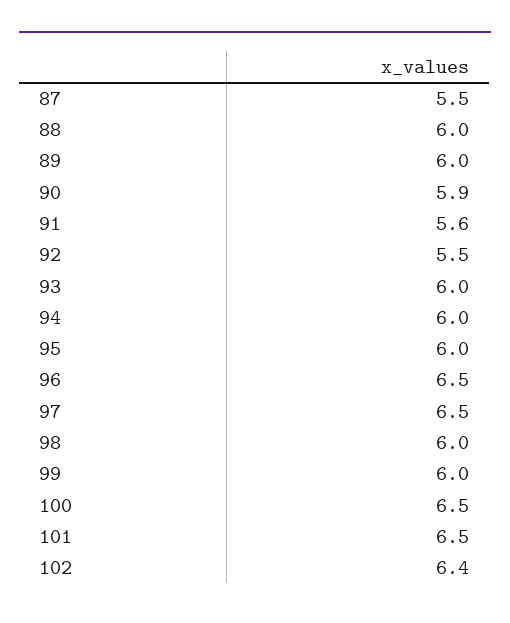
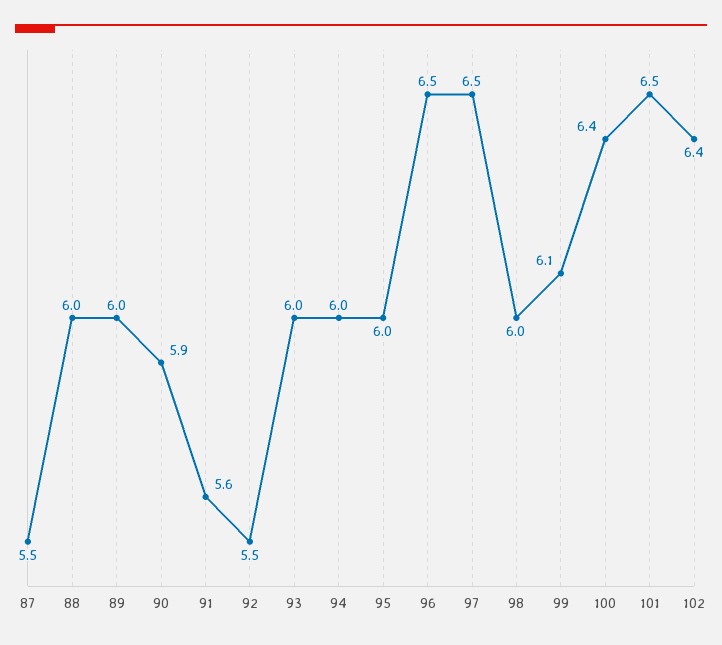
99: 6 -> 6.1
100: 6.5 -> 6.4

